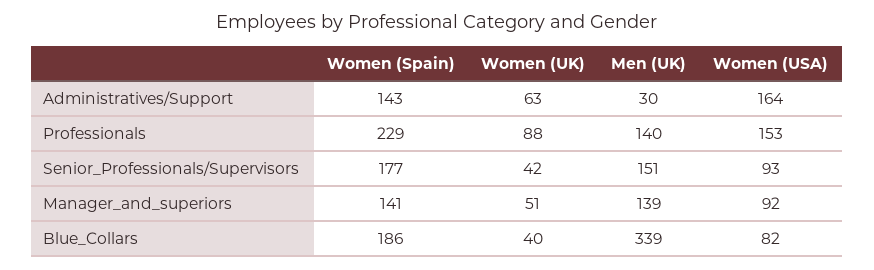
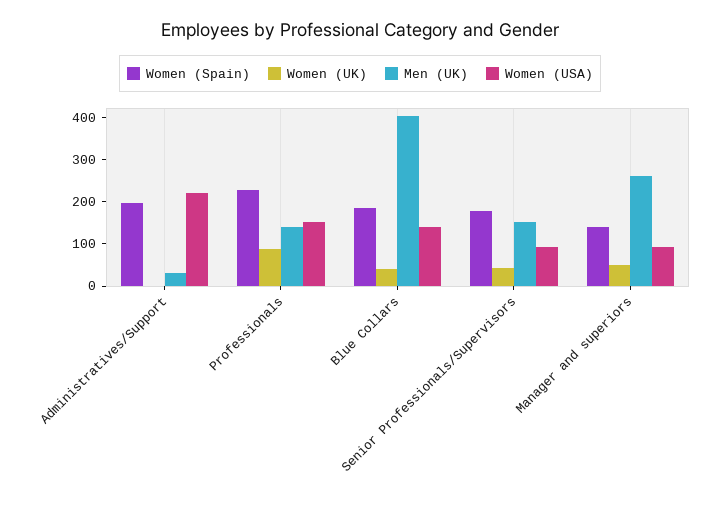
Women (Spain), Administratives/Support: 143 -> 200
Women (UK), Administratives/Support: 63 -> 0
Women (USA), Administratives/Support: 164 -> 220
Men (UK), Manager_and_superiors: 139 -> 260
Men (UK), Blue_Collars: 339 -> 400
Women (USA), Blue_Collars: 82 -> 140

